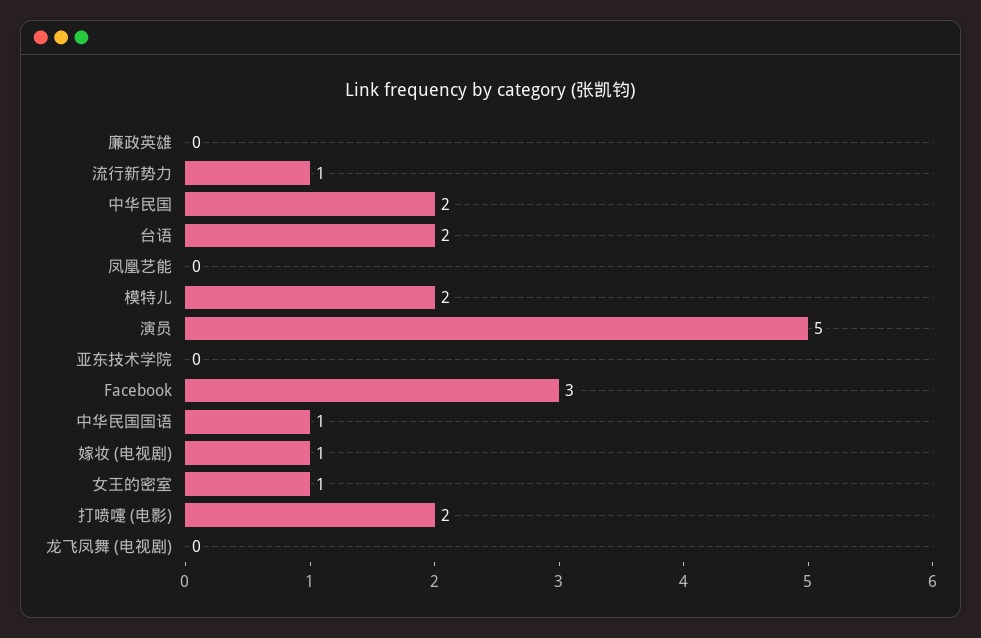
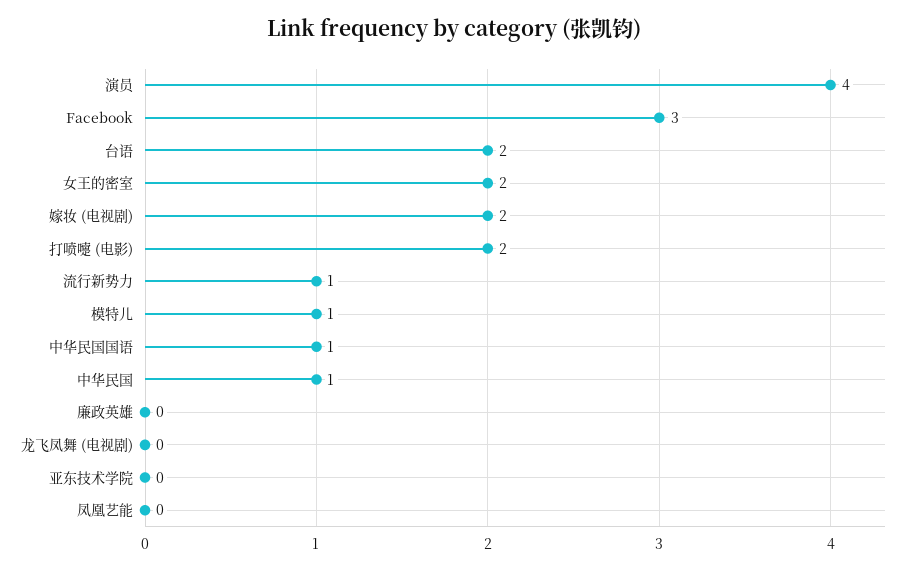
中华民国: 2 -> 1
模特儿: 2 -> 1
演员: 5 -> 4
嫁妆 (电视剧): 1 -> 2
女王的密室: 1 -> 2

